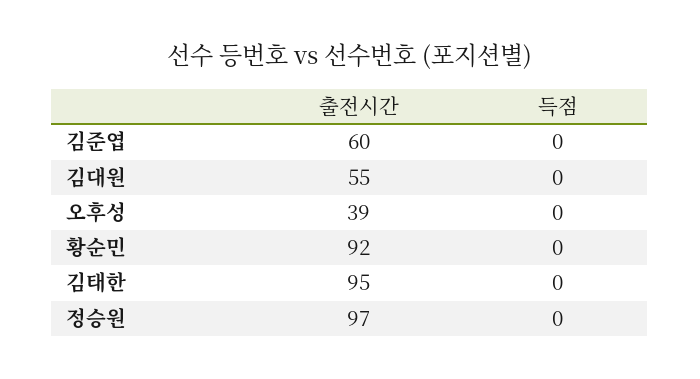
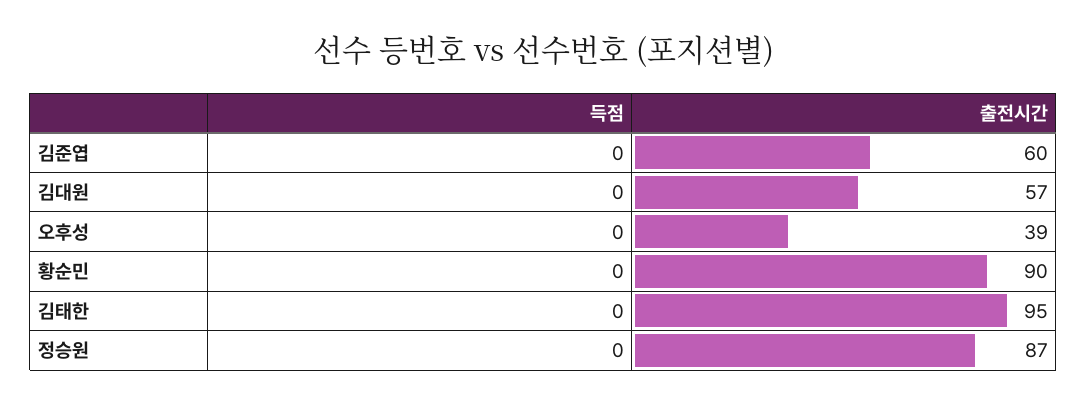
출전시간, 김대원: 55 -> 57
출전시간, 황순민: 92 -> 90
출전시간, 정승원: 97 -> 87

